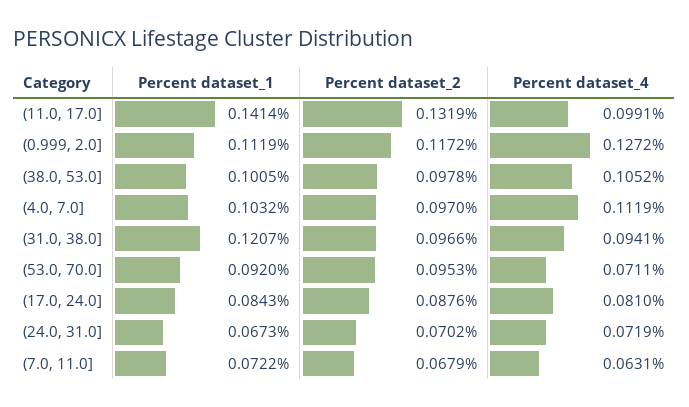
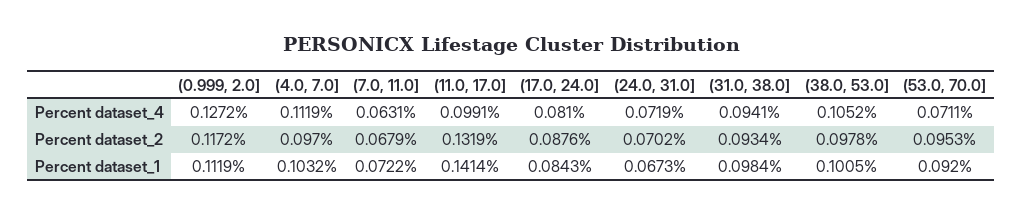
Percent dataset_1, (31.0, 38.0]: 0.1207 -> 0.0984
Percent dataset_2, (31.0, 38.0]: 0.0966 -> 0.0934

